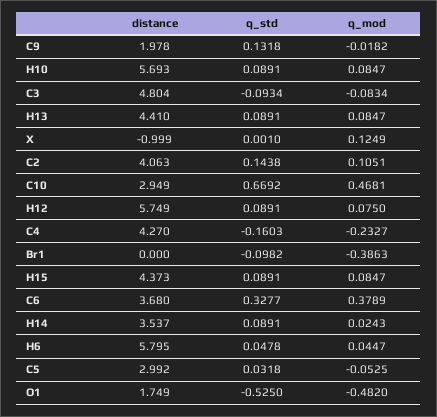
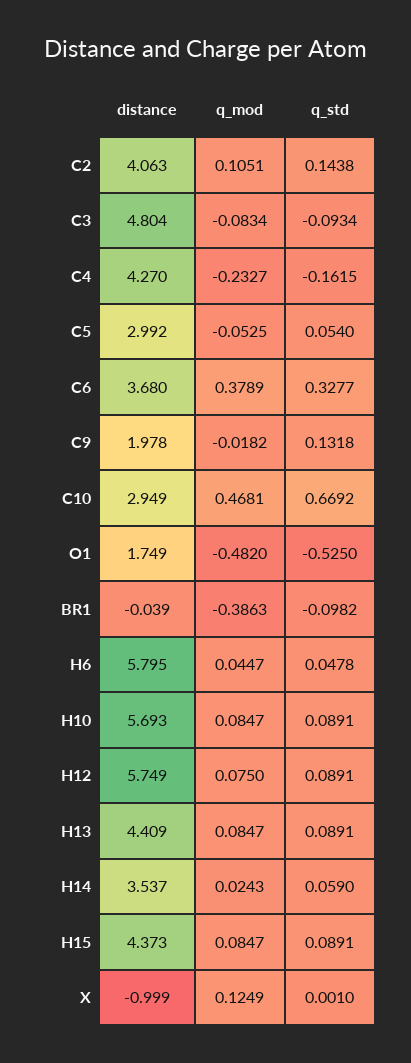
distance, H13: 4.41 -> 4.409
q_std, C4: -0.1603 -> -0.1615
distance, Br1: 0 -> -0.039
q_std, H14: 0.0891 -> 0.059
q_std, C5: 0.0318 -> 0.054

